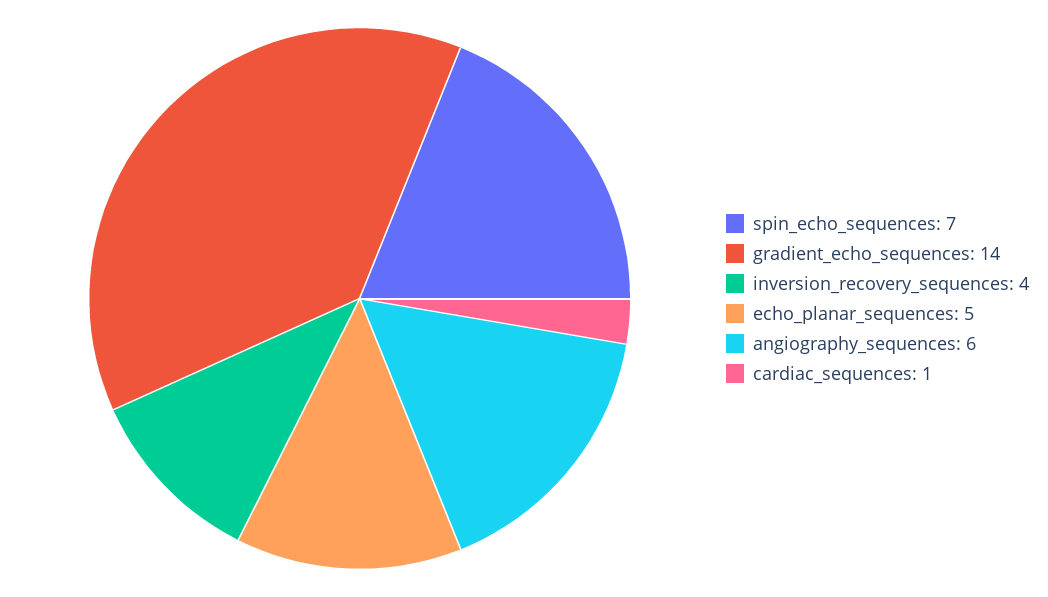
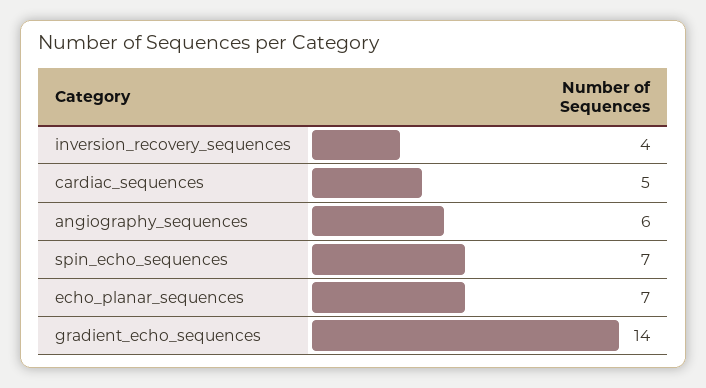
echo_planar_sequences: 5 -> 7
cardiac_sequences: 1 -> 5

